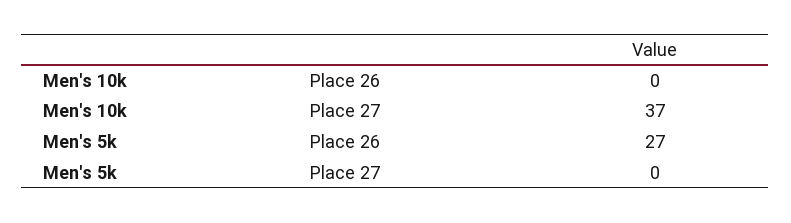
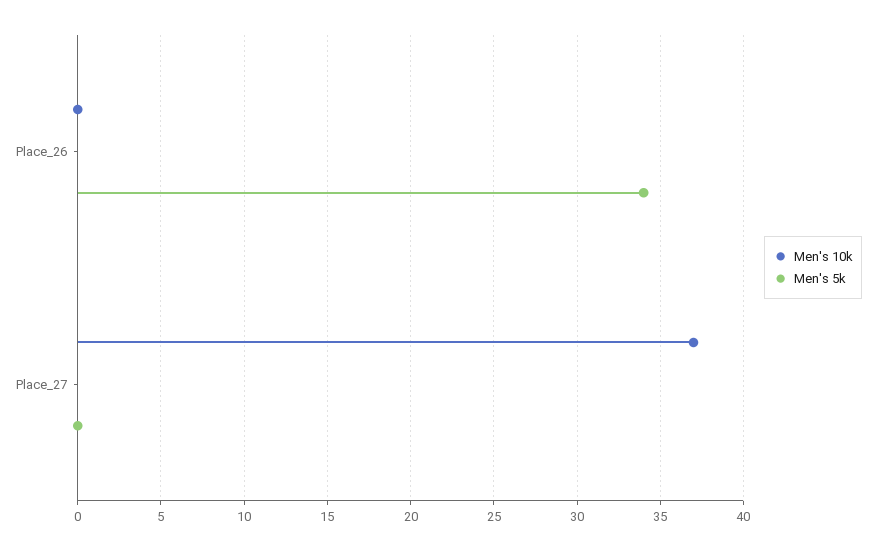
Men's 5k, Place 26: 27 -> 34

